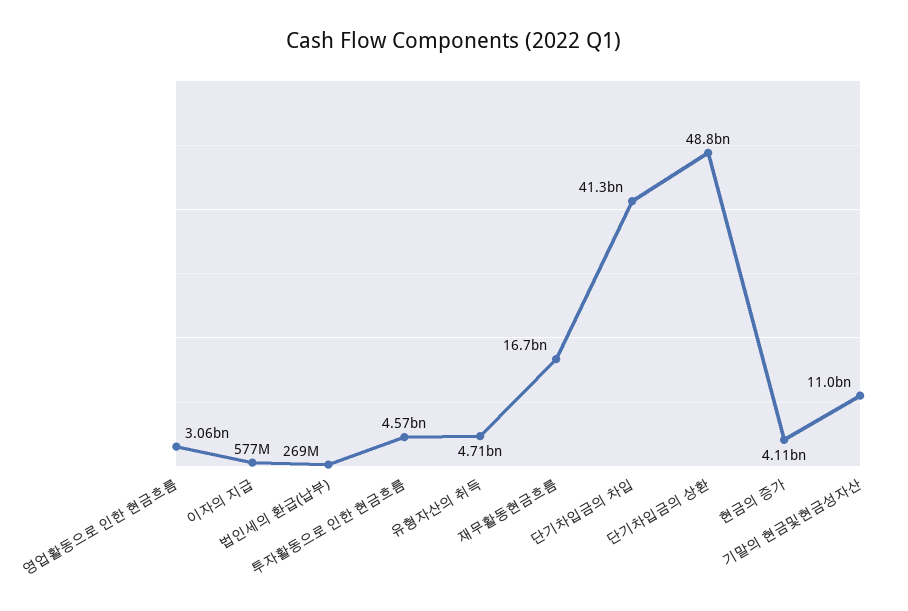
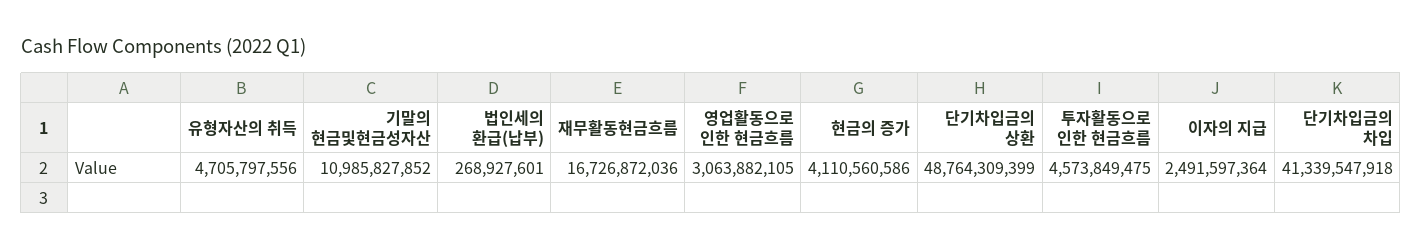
이자의 지급: 577000000 -> 2491597364

